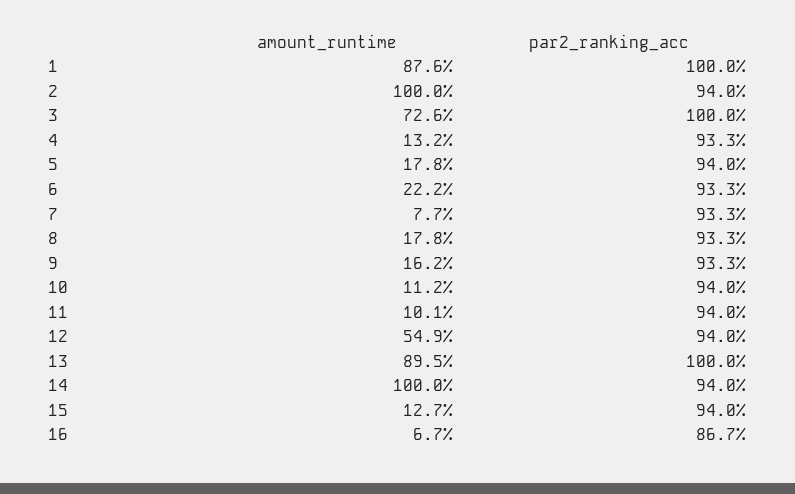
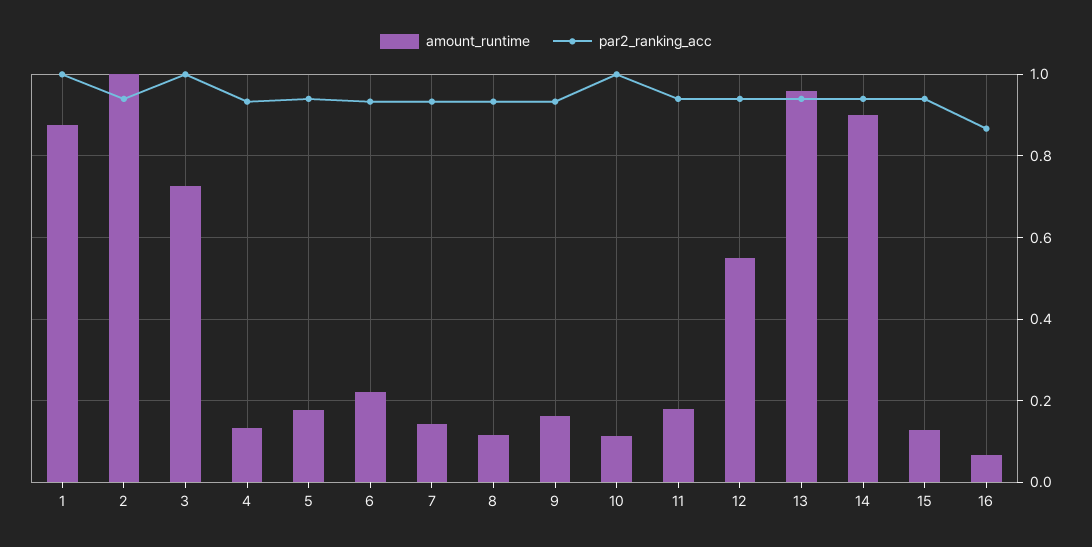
amount_runtime, 7: 0.077 -> 0.14
amount_runtime, 8: 0.178 -> 0.12
par2_ranking_acc, 10: 0.94 -> 1
amount_runtime, 11: 0.101 -> 0.18
amount_runtime, 13: 0.895 -> 0.96
par2_ranking_acc, 13: 1 -> 0.94
amount_runtime, 14: 1 -> 0.9

